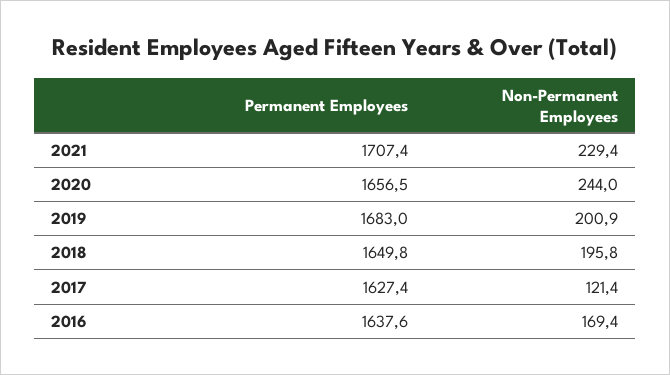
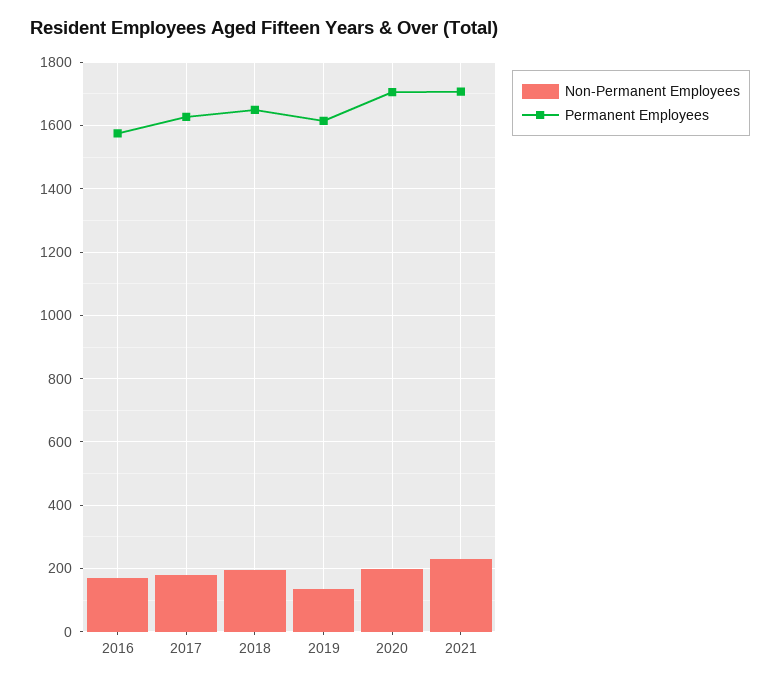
Permanent Employees, 2020: 1656.5 -> 1700
Non-Permanent Employees, 2020: 244 -> 200
Permanent Employees, 2019: 1683 -> 1620
Non-Permanent Employees, 2019: 200.9 -> 140
Non-Permanent Employees, 2017: 121.4 -> 180
Permanent Employees, 2016: 1637.6 -> 1580

